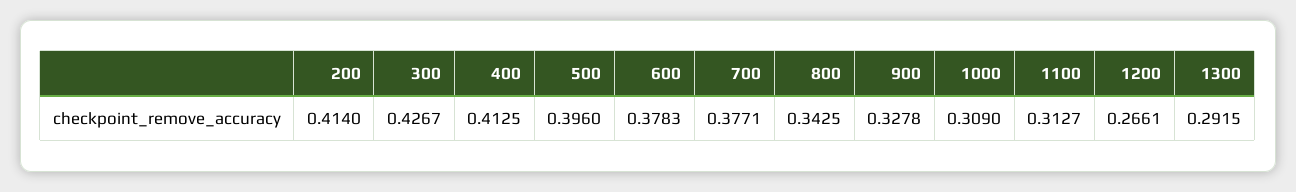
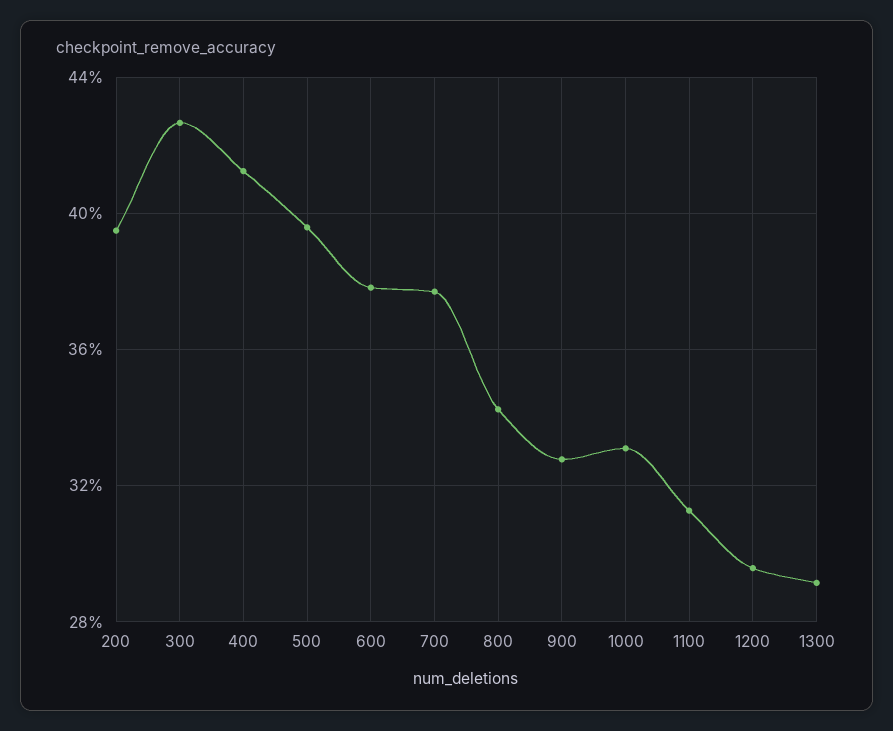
200: 0.414 -> 0.395
1000: 0.309 -> 0.33
1200: 0.2661 -> 0.295

